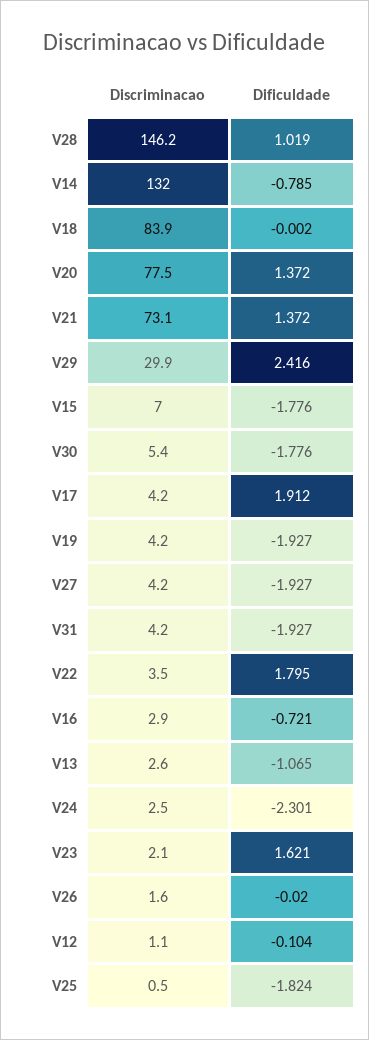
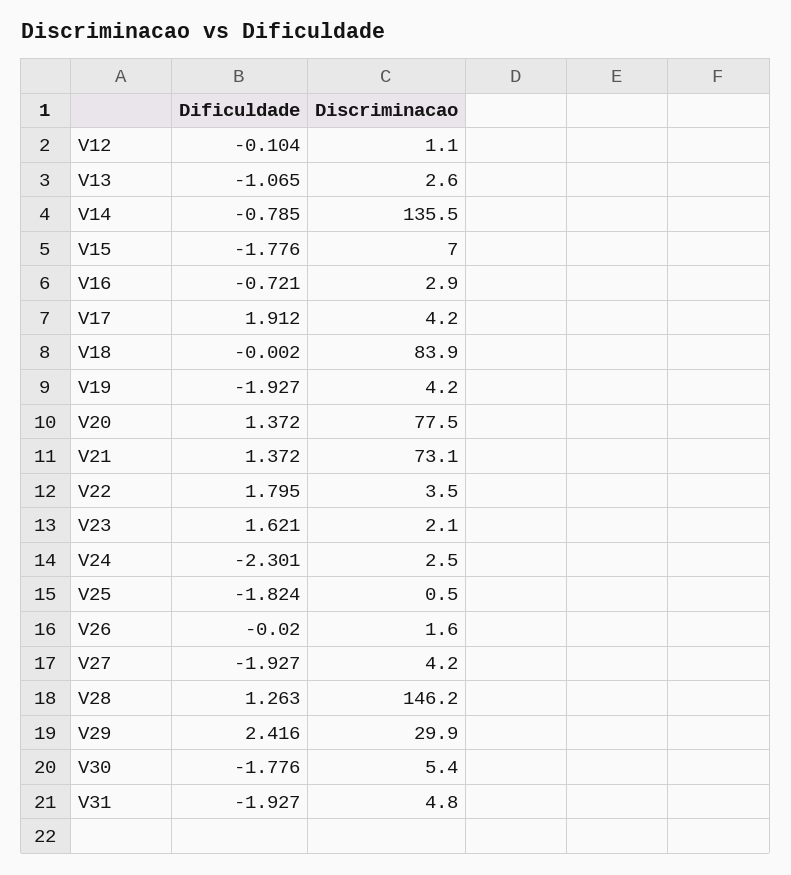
Dificuldade, V28: 1.019 -> 1.263
Discriminacao, V14: 132 -> 135.5
Discriminacao, V31: 4.2 -> 4.8

